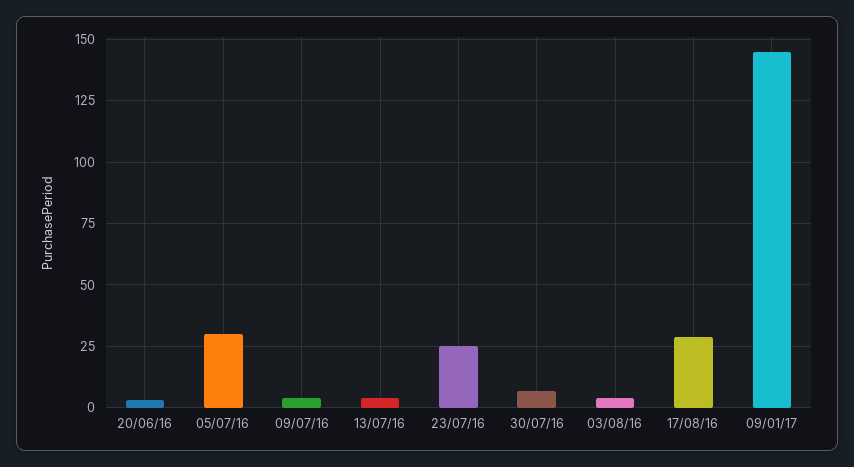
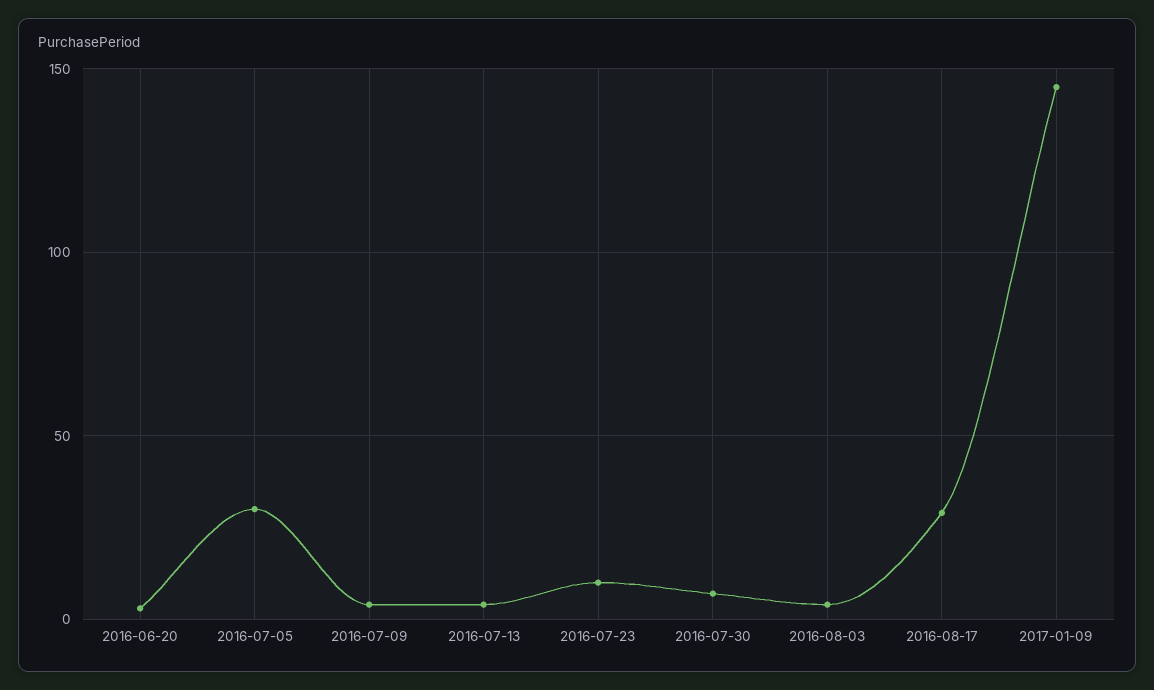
23/07/16: 25 -> 10

